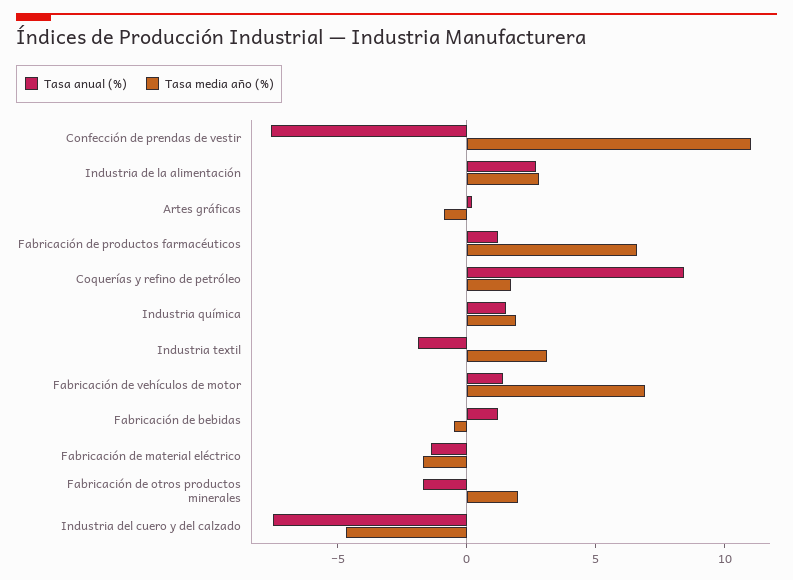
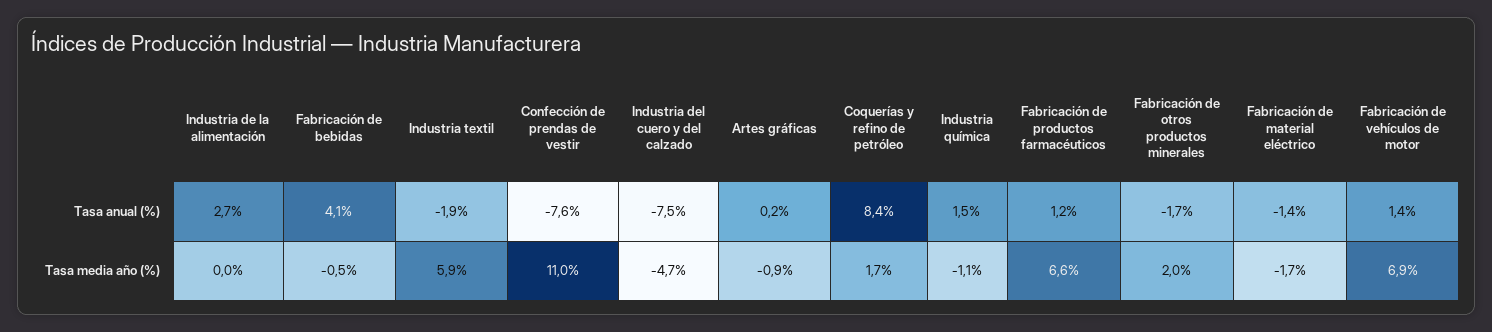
Tasa media año (%), Industria de la alimentación: 3 -> 0
Tasa media año (%), Industria química: 2 -> -1.1
Tasa media año (%), Industria textil: 3 -> 5.9
Tasa anual (%), Fabricación de bebidas: 1 -> 4.1

